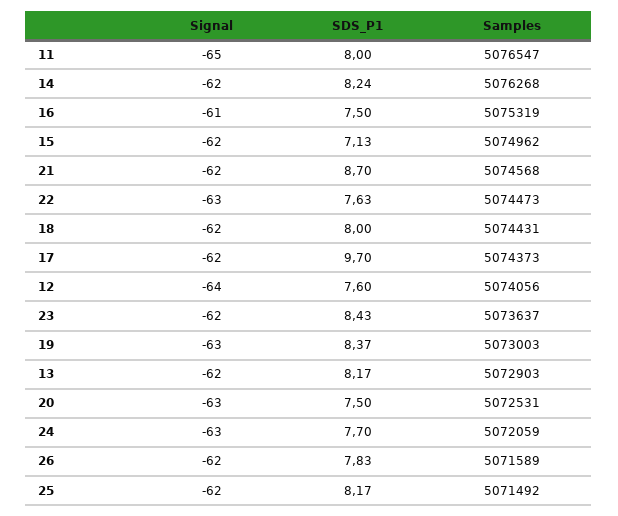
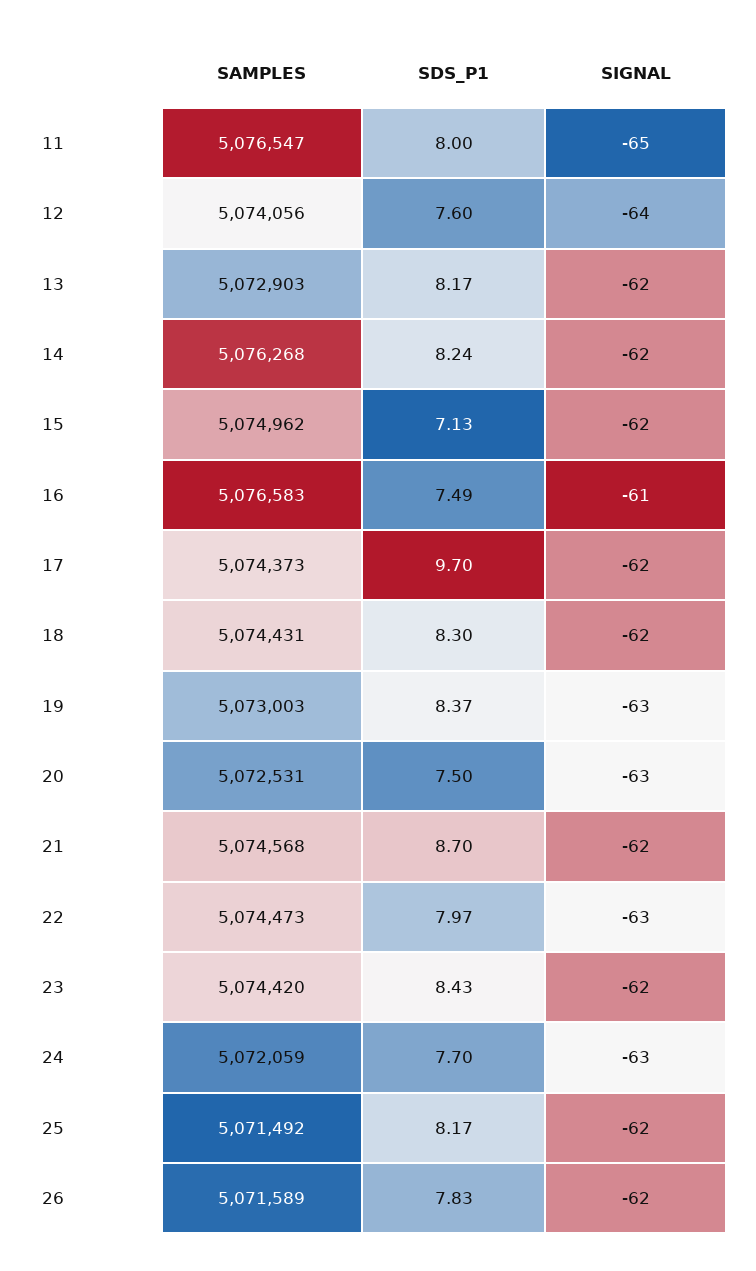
SDS_P1, 16: 7.5 -> 7.49
Samples, 16: 5075319 -> 5076583
SDS_P1, 22: 7.63 -> 7.97
SDS_P1, 18: 8 -> 8.3
Samples, 23: 5073637 -> 5074420

